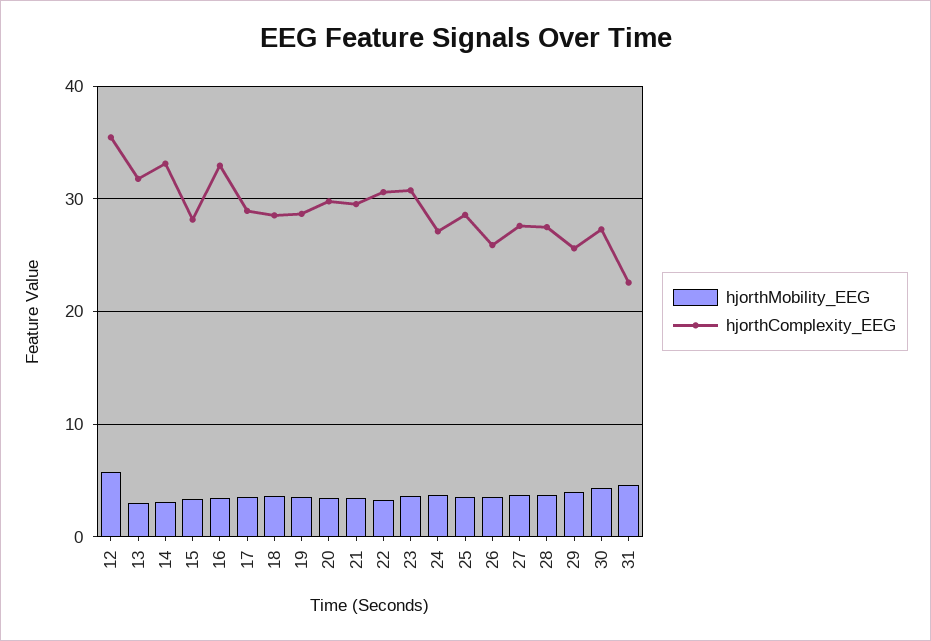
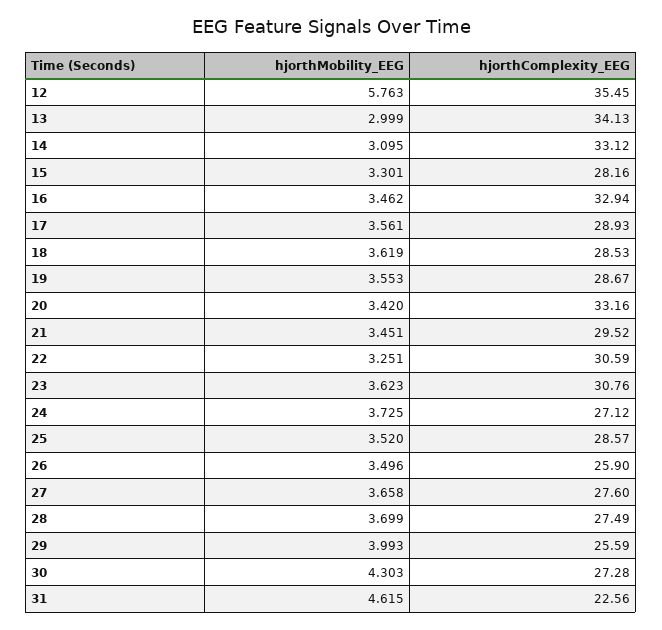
hjorthComplexity_EEG, 13: 32 -> 34.13
hjorthComplexity_EEG, 20: 30 -> 33.16

